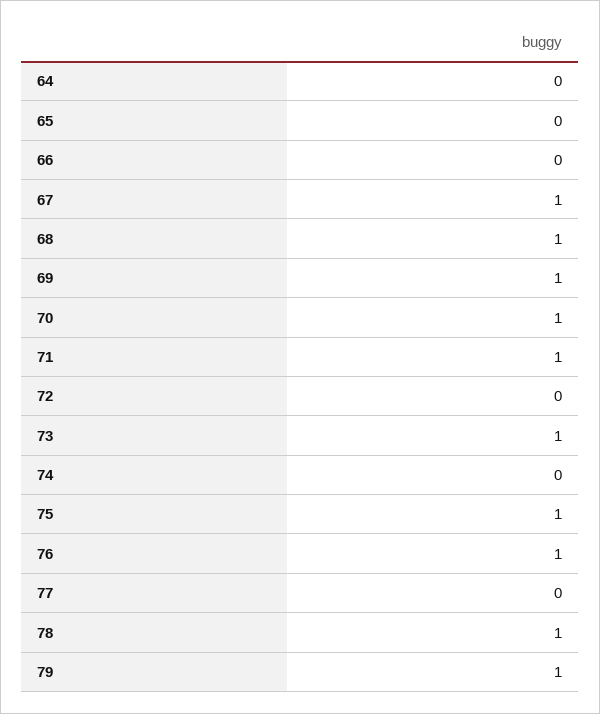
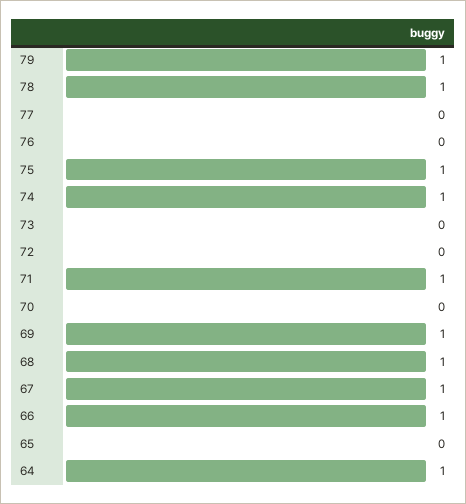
64: 0 -> 1
66: 0 -> 1
70: 1 -> 0
73: 1 -> 0
74: 0 -> 1
76: 1 -> 0

